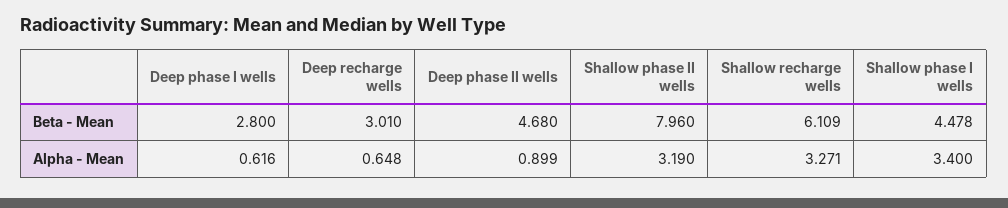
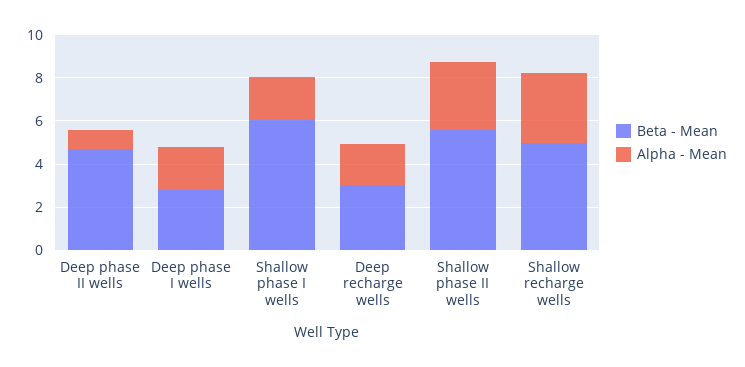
Beta - Mean, Shallow phase II wells: 7.96 -> 5.5
Beta - Mean, Shallow recharge wells: 6.109 -> 5
Beta - Mean, Shallow phase I wells: 4.478 -> 6
Alpha - Mean, Deep phase I wells: 0.616 -> 2
Alpha - Mean, Deep recharge wells: 0.648 -> 2
Alpha - Mean, Shallow phase I wells: 3.4 -> 2

